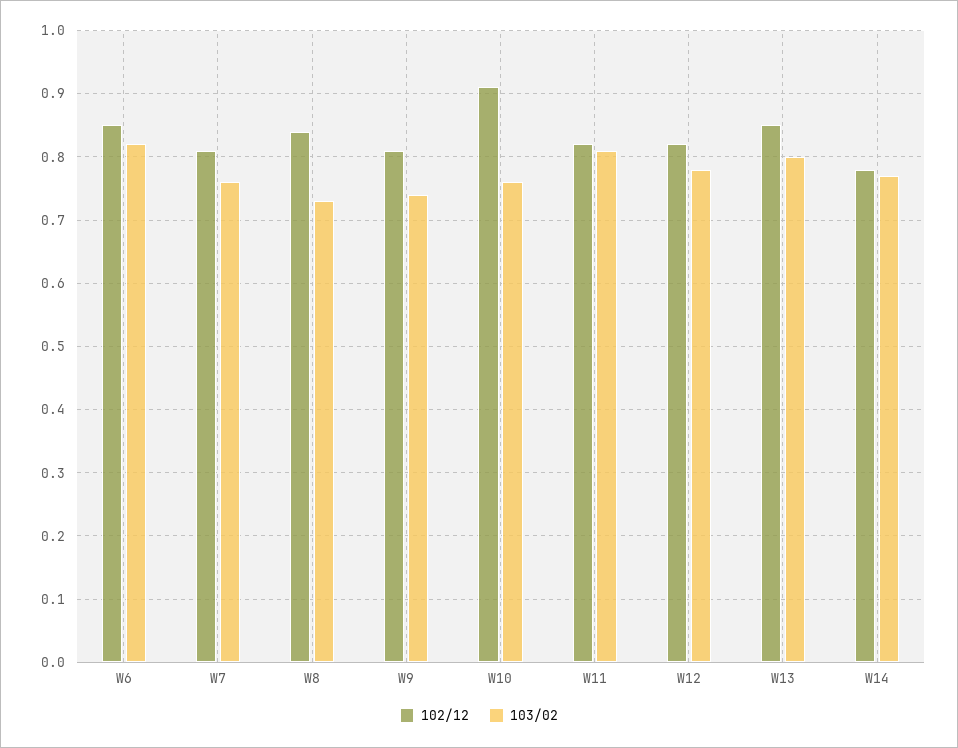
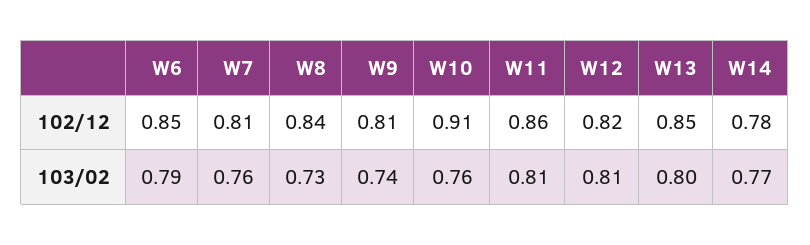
103/02, W6: 0.82 -> 0.79
102/12, W11: 0.82 -> 0.86
103/02, W12: 0.78 -> 0.81

